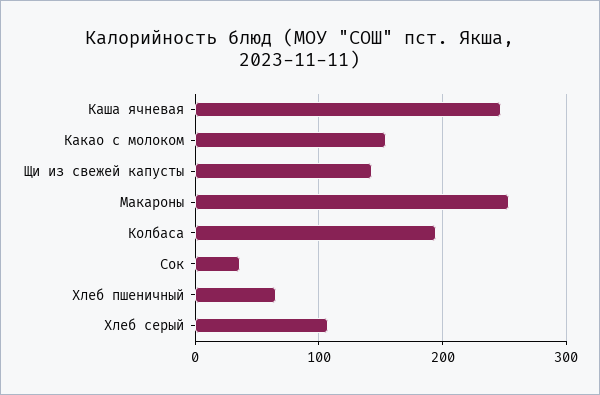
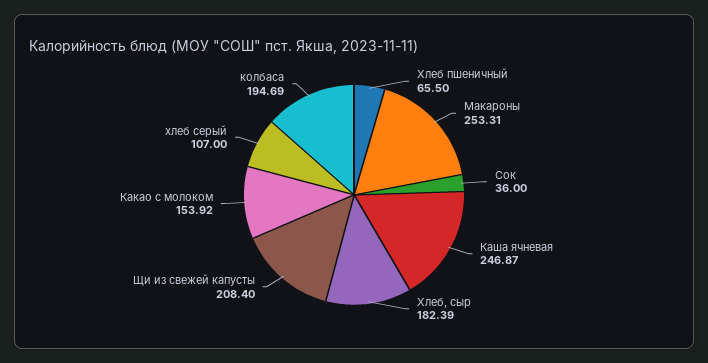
Щи из свежей капусты: 140 -> 208.4
Хлеб, сыр: none -> 182.39

